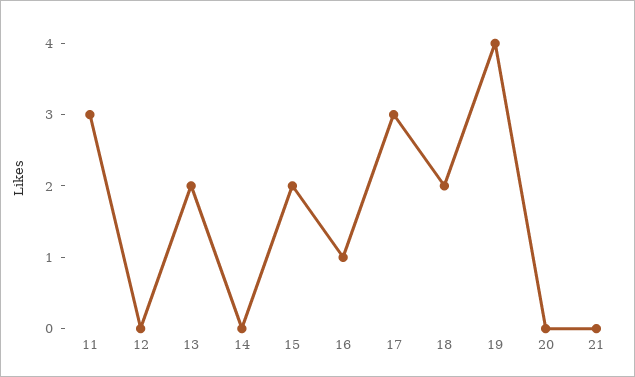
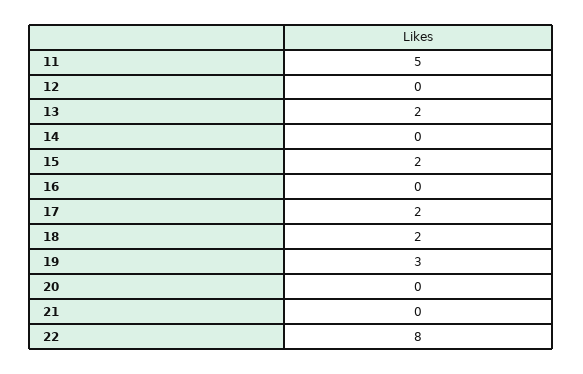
11: 3 -> 5
16: 1 -> 0
17: 3 -> 2
19: 4 -> 3
22: none -> 8

